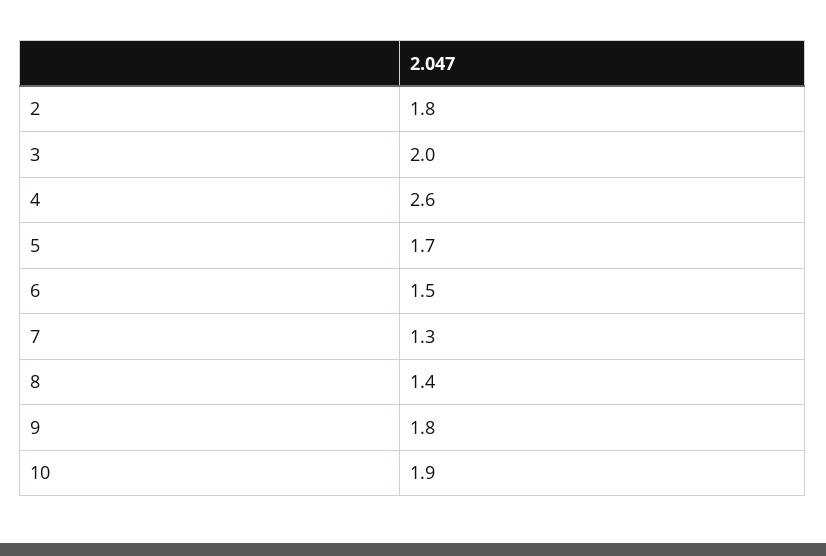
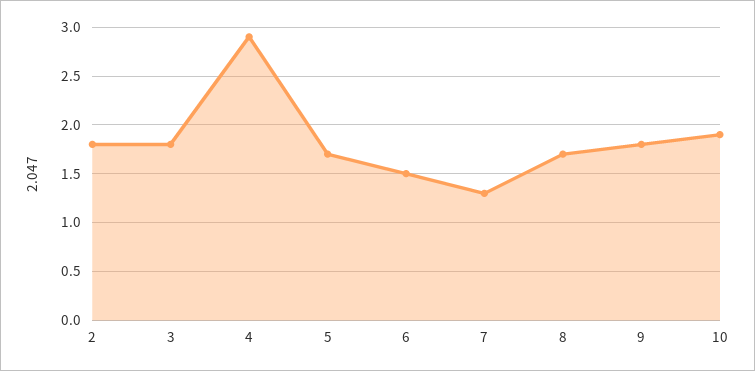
3: 2 -> 1.8
4: 2.6 -> 2.9
8: 1.4 -> 1.7

